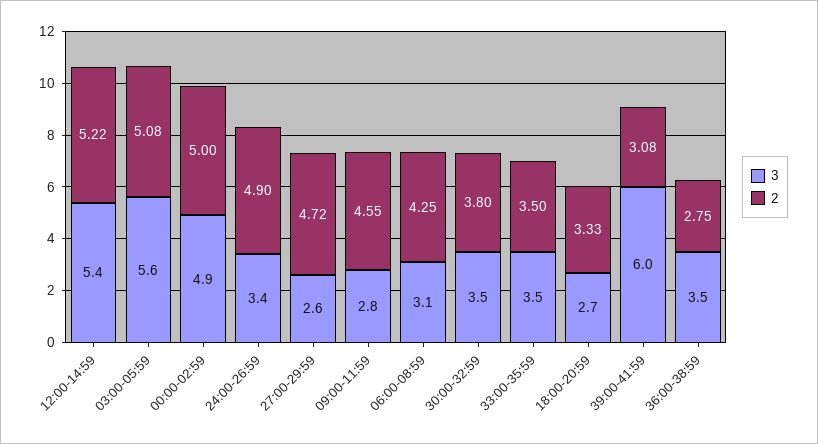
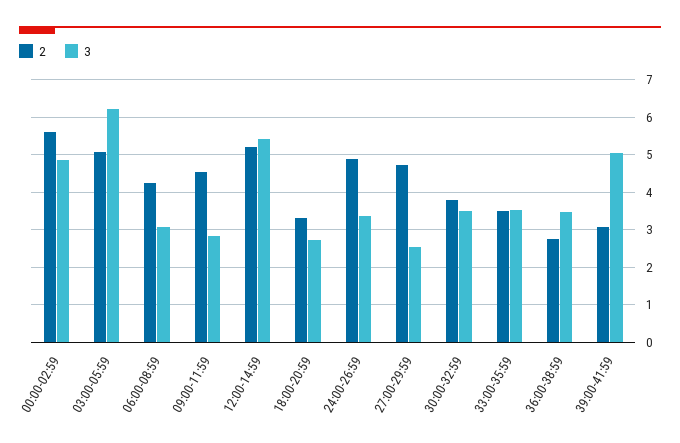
3, 03:00-05:59: 5.6 -> 6.2
2, 00:00-02:59: 5 -> 5.6
3, 39:00-41:59: 6 -> 5

